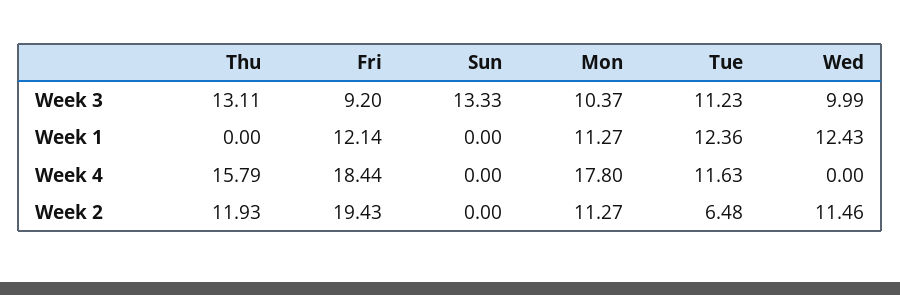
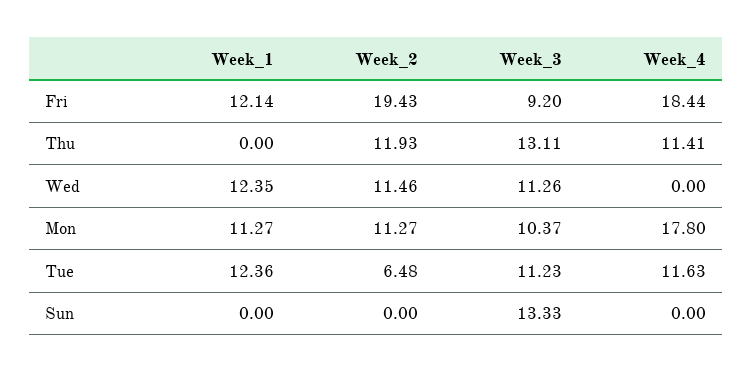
Wed, Week 3: 9.99 -> 11.26
Wed, Week 1: 12.43 -> 12.35
Thu, Week 4: 15.79 -> 11.41

